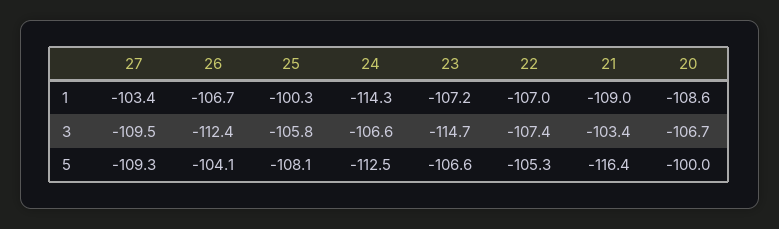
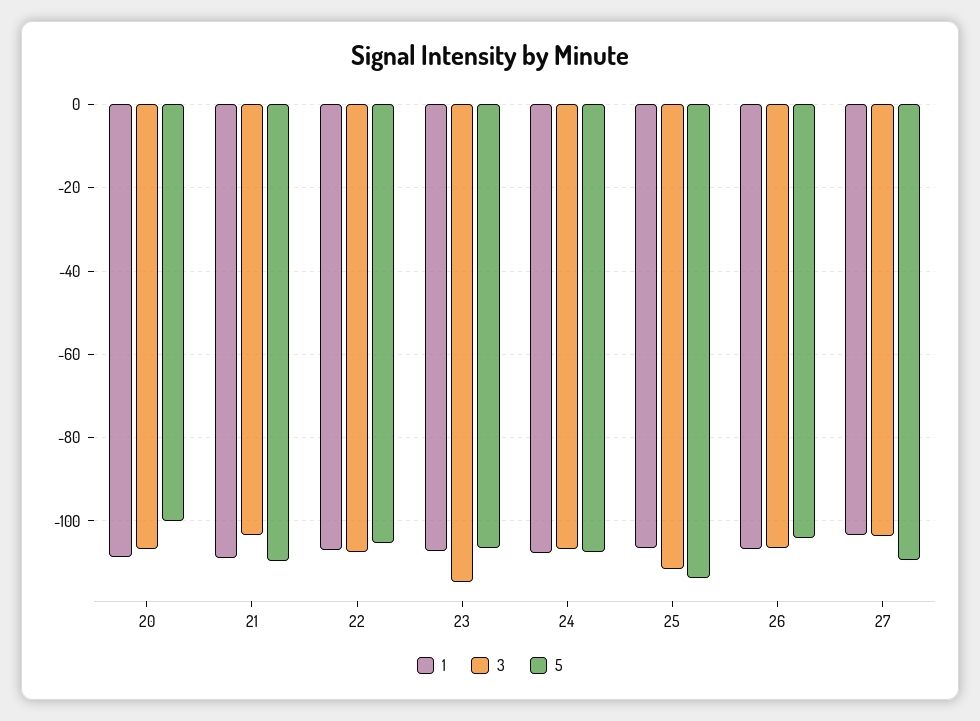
1, 25: -100.3 -> -106
1, 24: -114.3 -> -108
3, 27: -109.5 -> -104
3, 26: -112.4 -> -106
3, 25: -105.8 -> -112
5, 25: -108.1 -> -114
5, 24: -112.5 -> -108
5, 21: -116.4 -> -110

